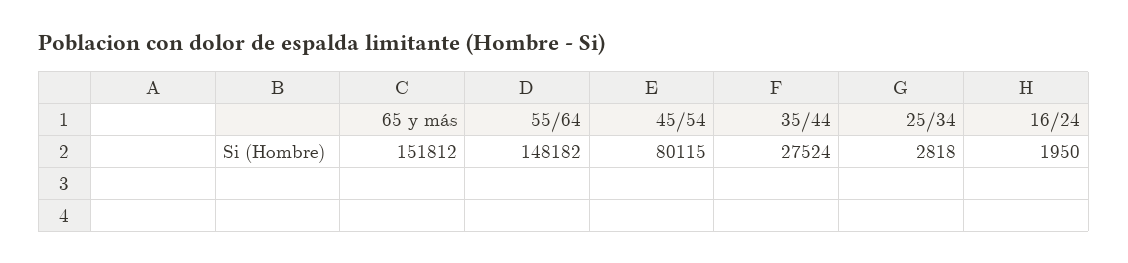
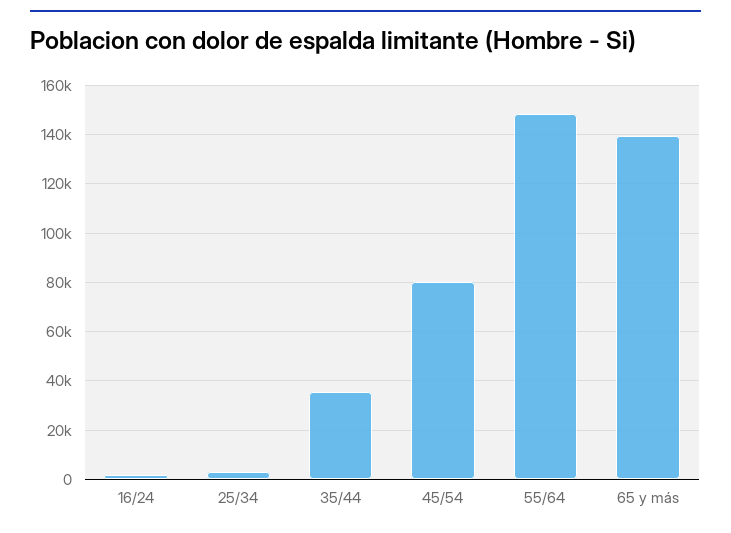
65 y más: 151812 -> 140000
35/44: 27524 -> 35000

